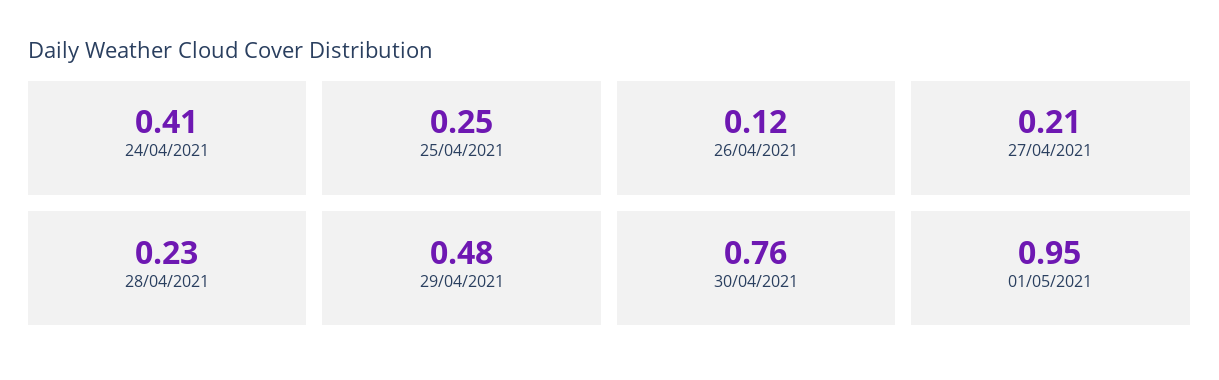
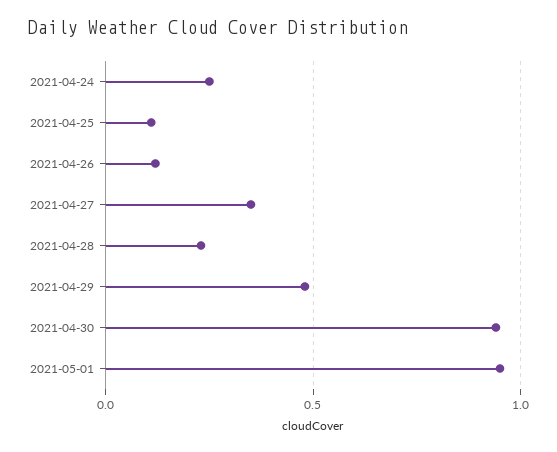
24/04/2021: 0.41 -> 0.25
25/04/2021: 0.25 -> 0.1
27/04/2021: 0.21 -> 0.35
30/04/2021: 0.76 -> 0.95

